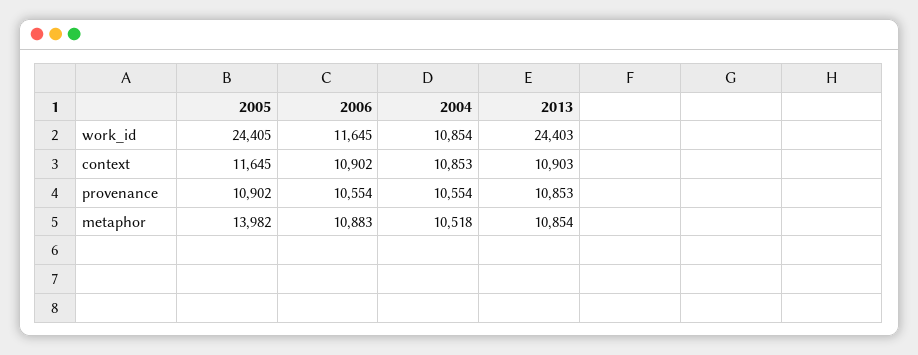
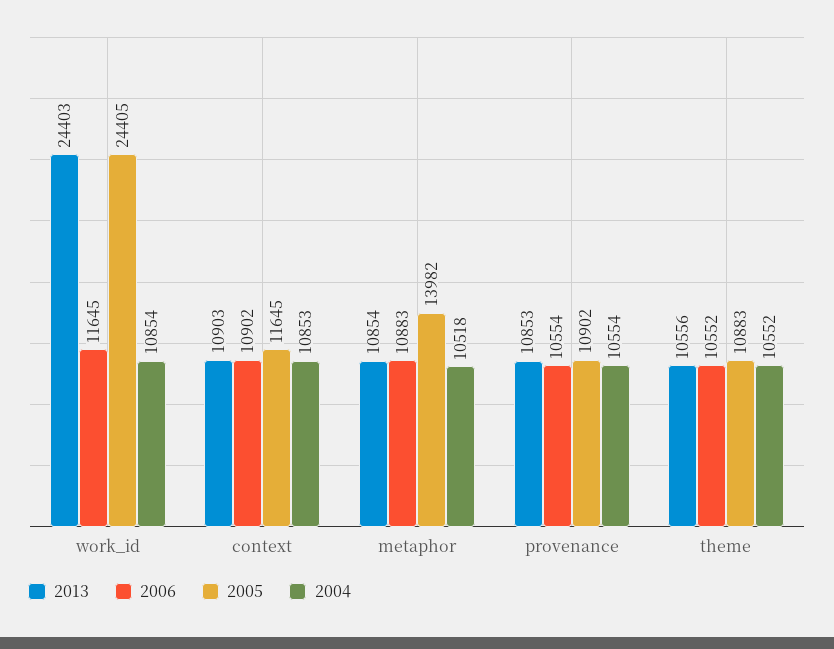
2013, theme: none -> 10556
2006, theme: none -> 10552
2005, theme: none -> 10883
2004, theme: none -> 10552

